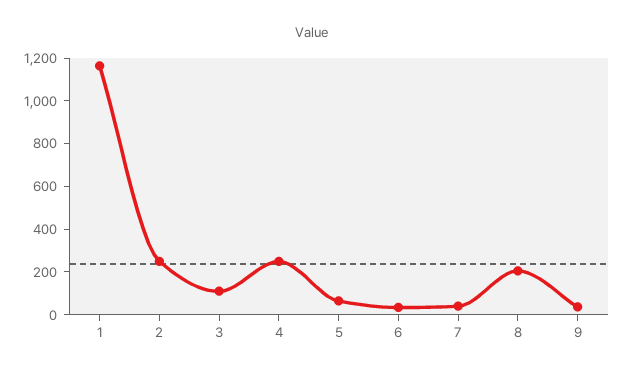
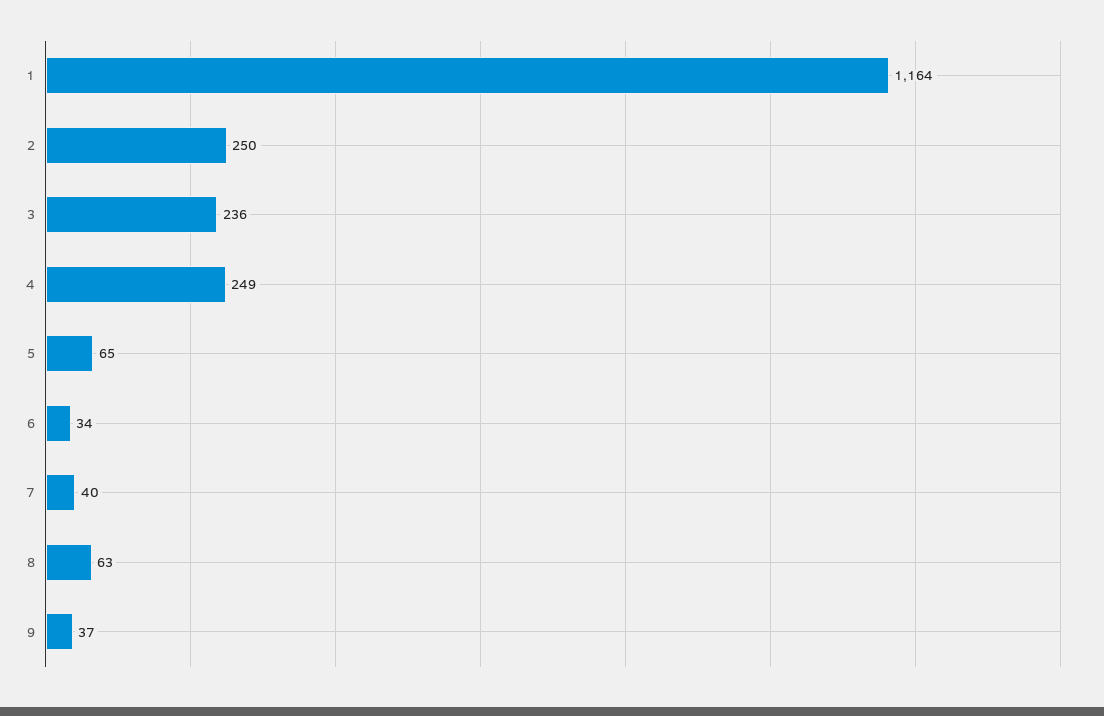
3: 100 -> 236
8: 200 -> 63

